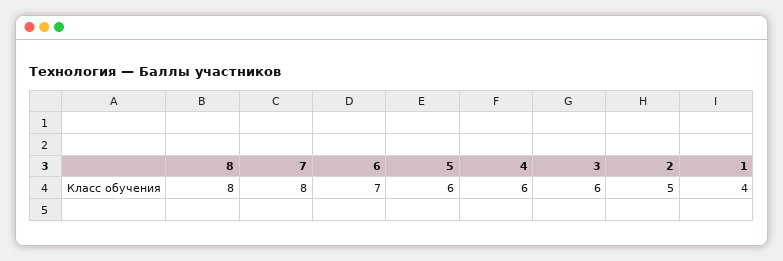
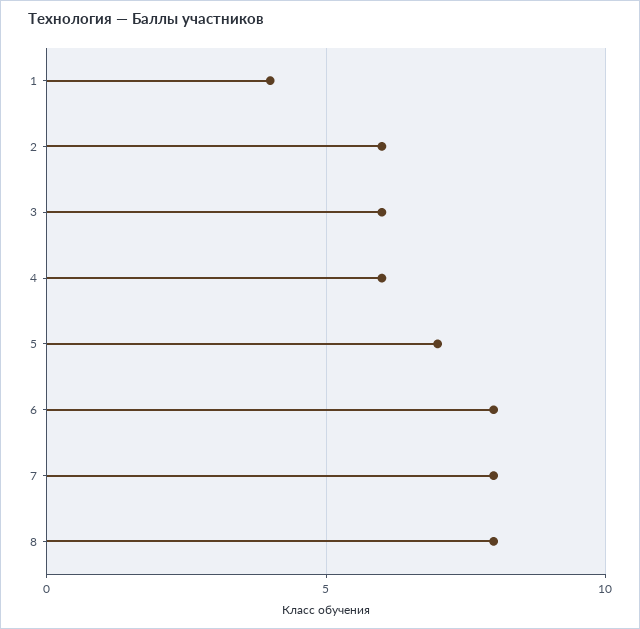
6: 7 -> 8
5: 6 -> 7
2: 5 -> 6

